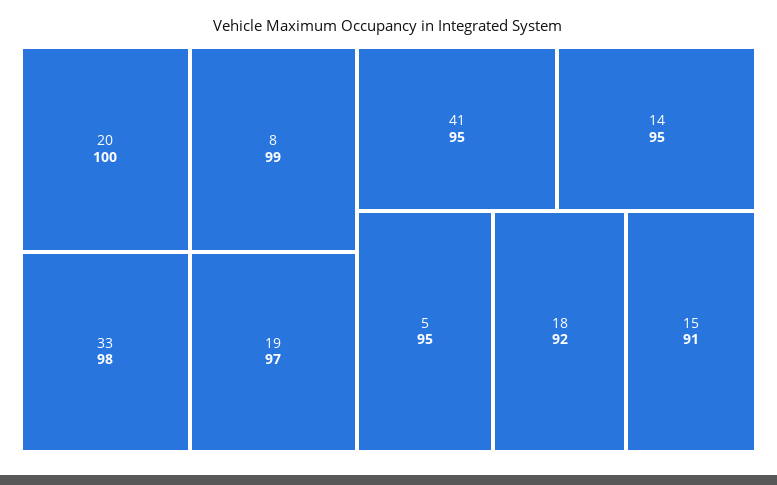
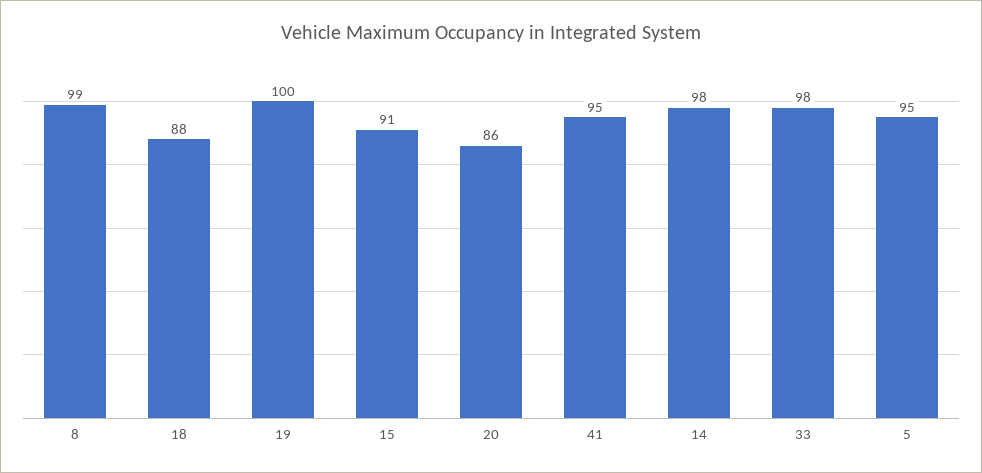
20: 100 -> 86
19: 97 -> 100
14: 95 -> 98
18: 92 -> 88

